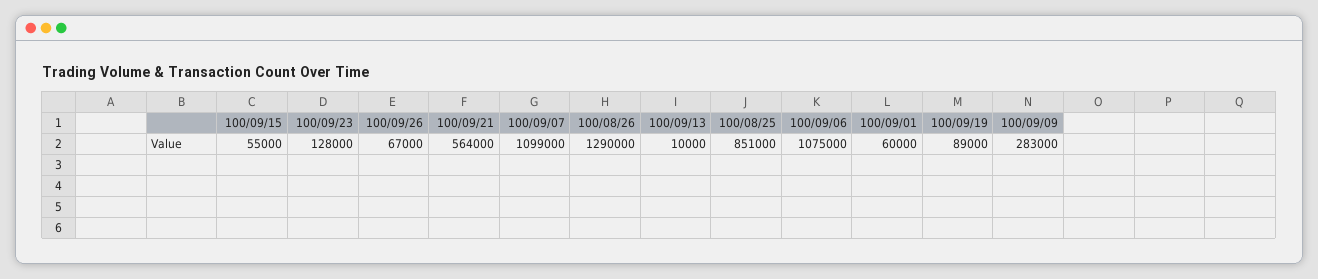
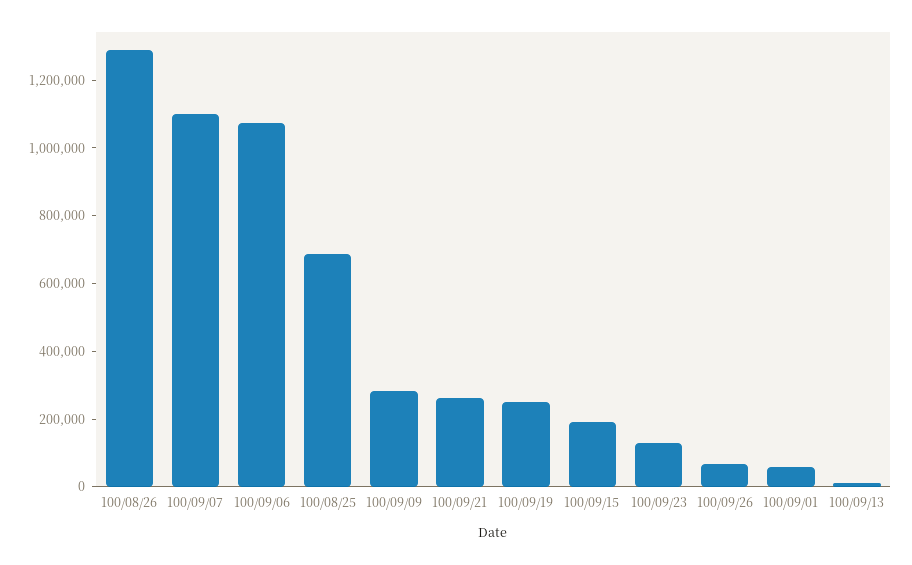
100/09/15: 55000 -> 200000
100/09/21: 564000 -> 250000
100/08/25: 851000 -> 700000
100/09/19: 89000 -> 250000

